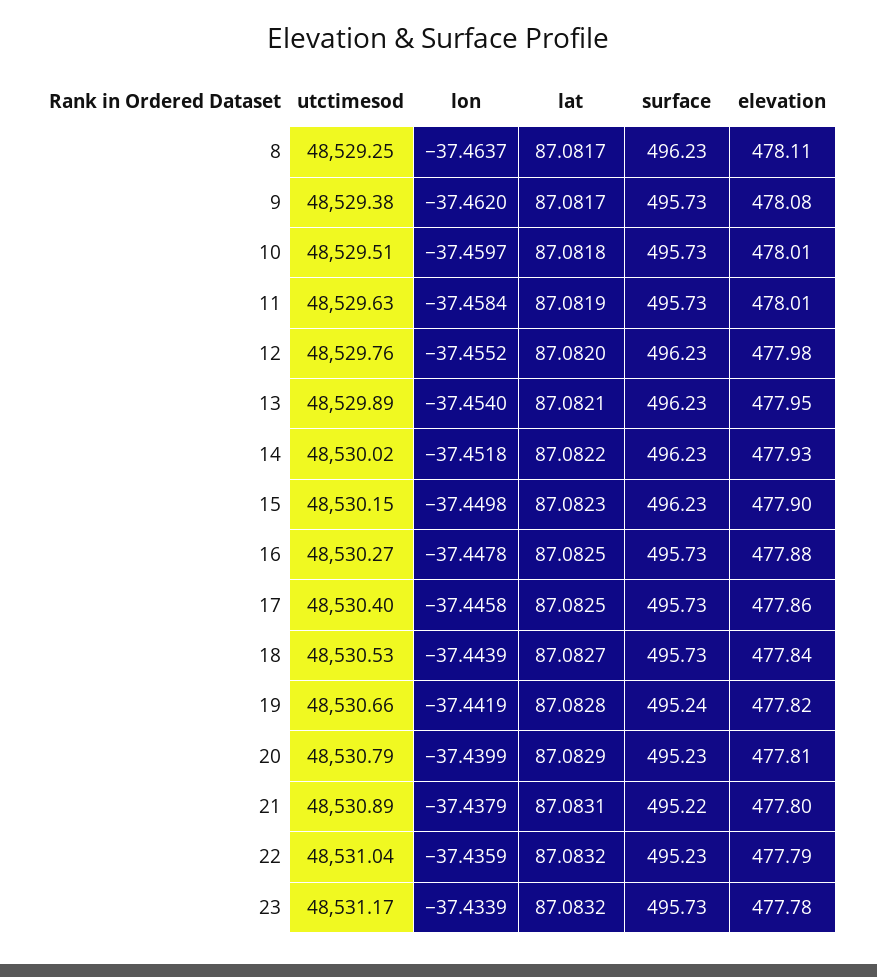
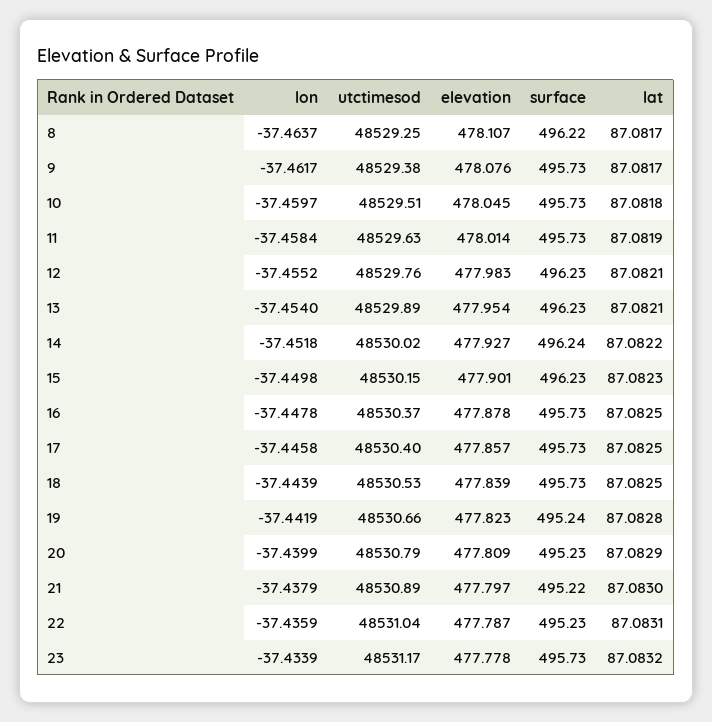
surface, 8: 496.23 -> 496.22
lon, 9: -37.462 -> -37.4617
elevation, 10: 478.01 -> 478.045
lat, 12: 87.082 -> 87.0821
surface, 14: 496.23 -> 496.24
utctimesod, 16: 48530.27 -> 48530.37
lat, 18: 87.0827 -> 87.0825
lat, 21: 87.0831 -> 87.083
lat, 22: 87.0832 -> 87.0831

